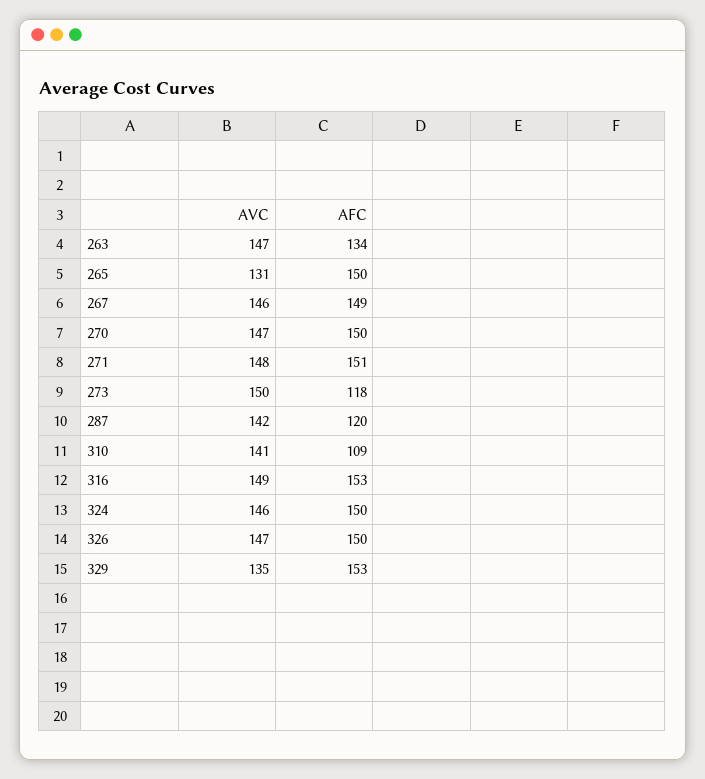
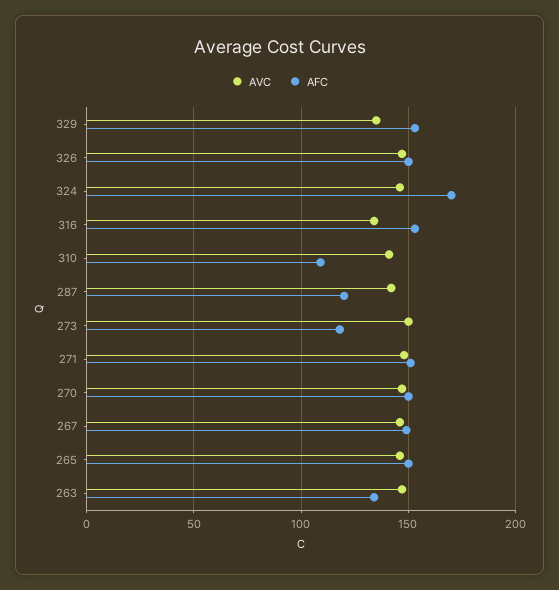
AVC, 265: 131 -> 145
AVC, 316: 149 -> 135
AFC, 324: 150 -> 170

